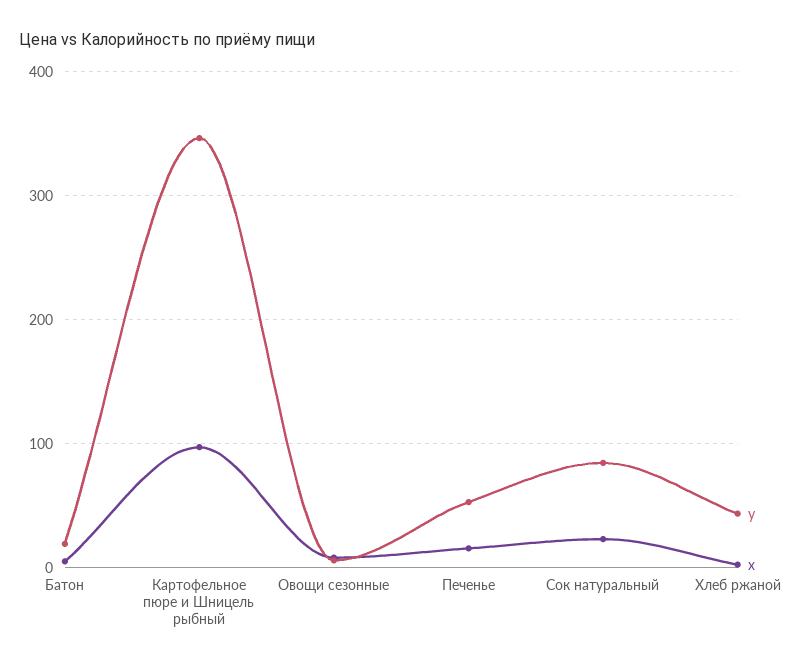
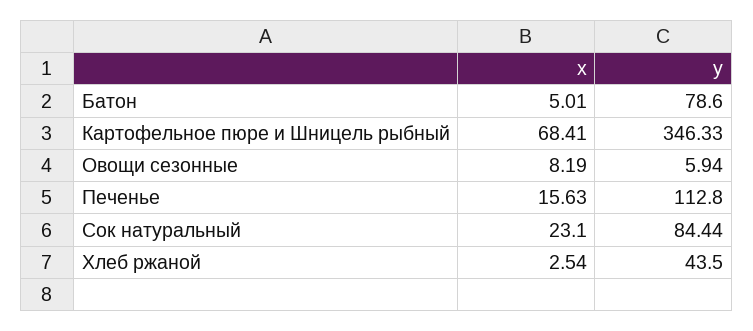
y, Батон: 20 -> 78.6
x, Картофельное пюре и Шницель рыбный: 100 -> 68.41
y, Печенье: 50 -> 112.8

